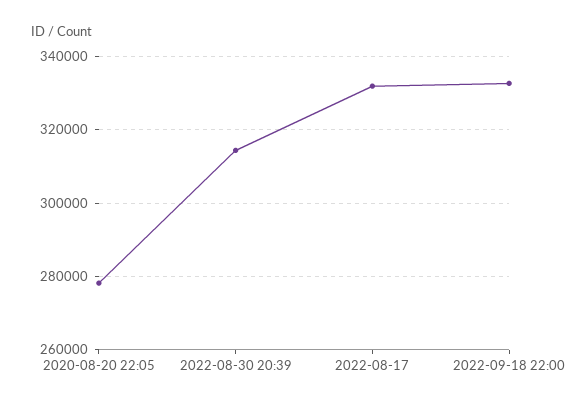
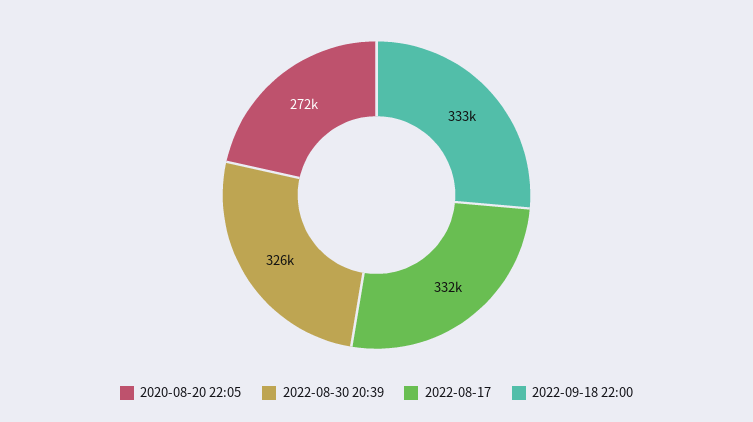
2020-08-20 22:05: 278000 -> 272000
2022-08-30 20:39: 314000 -> 326000

